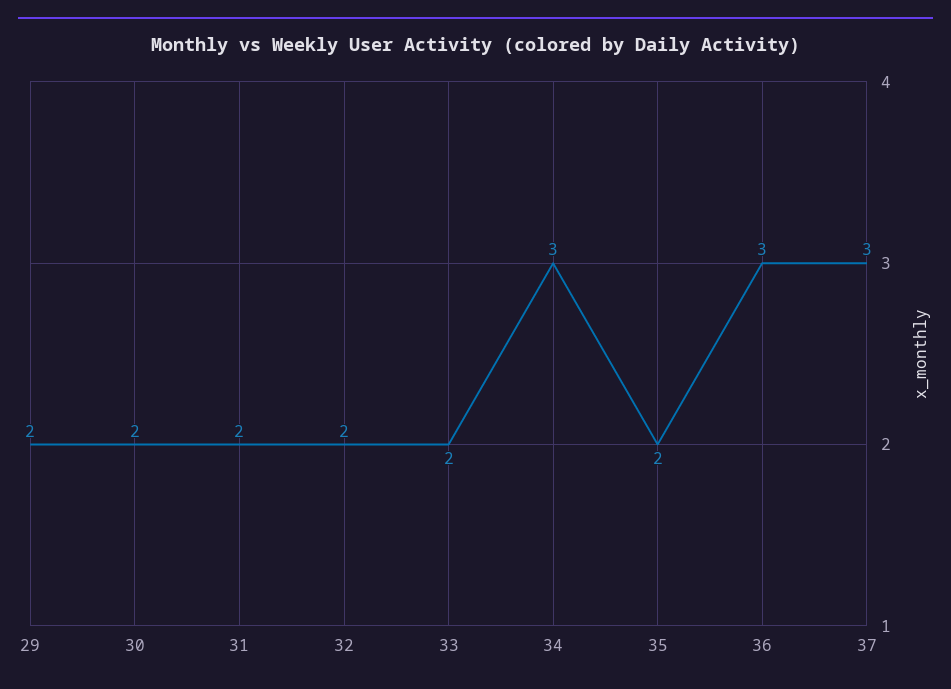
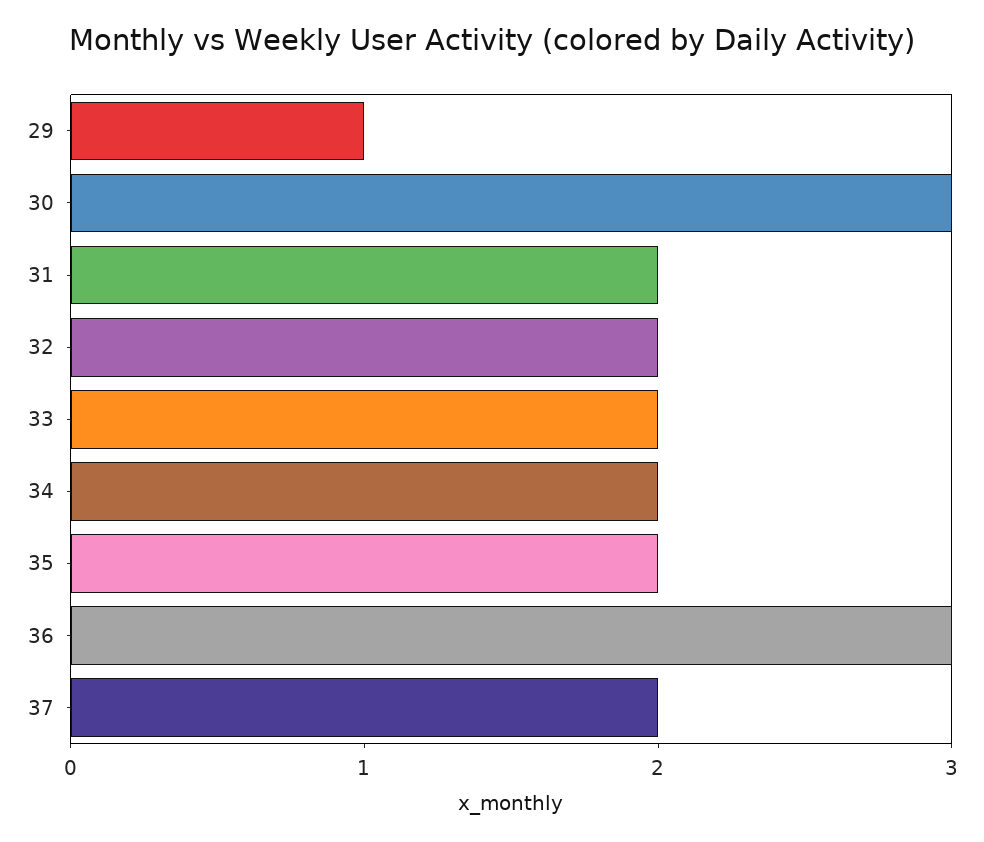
29: 2 -> 1
30: 2 -> 3
34: 3 -> 2
37: 3 -> 2

